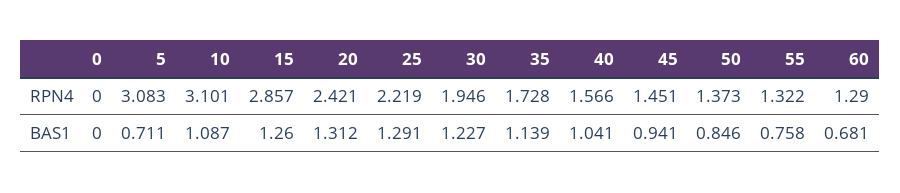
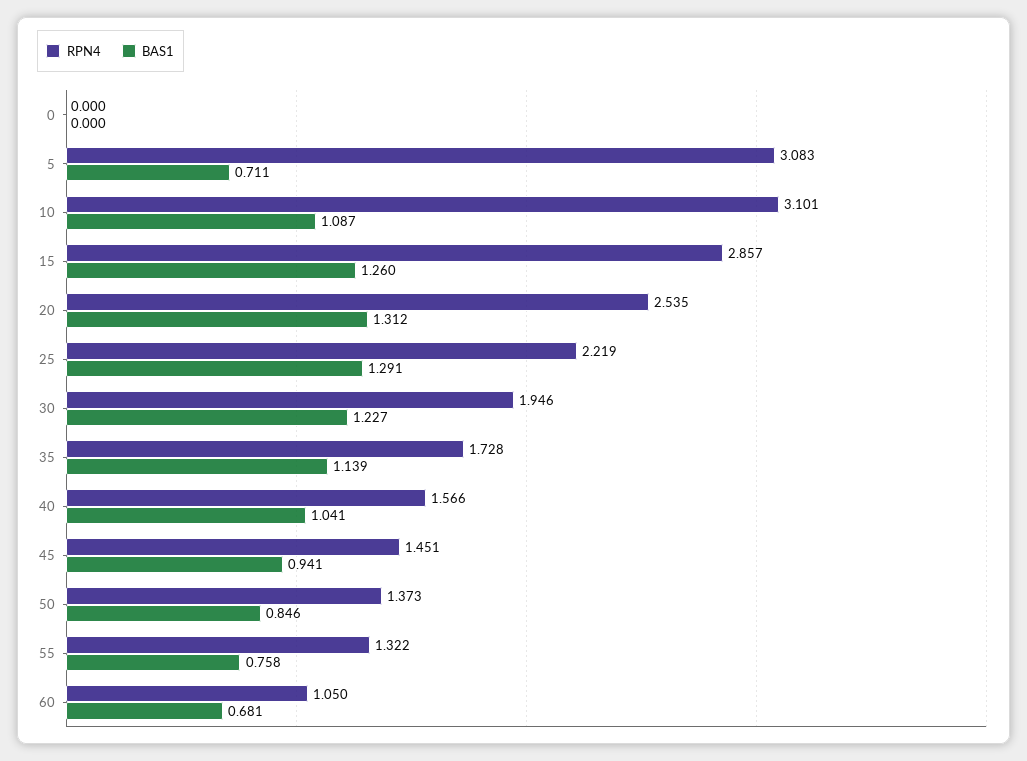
RPN4, 20: 2.421 -> 2.535
RPN4, 60: 1.29 -> 1.05

